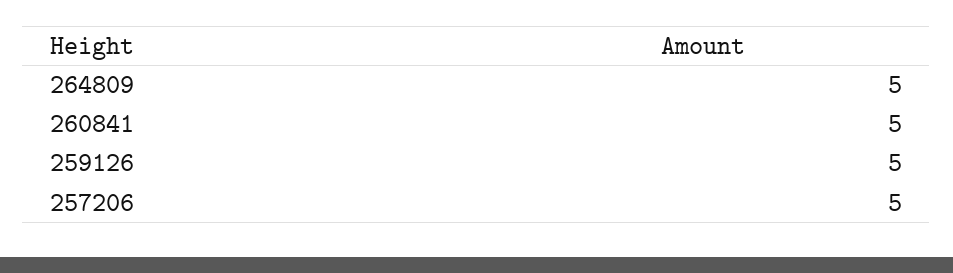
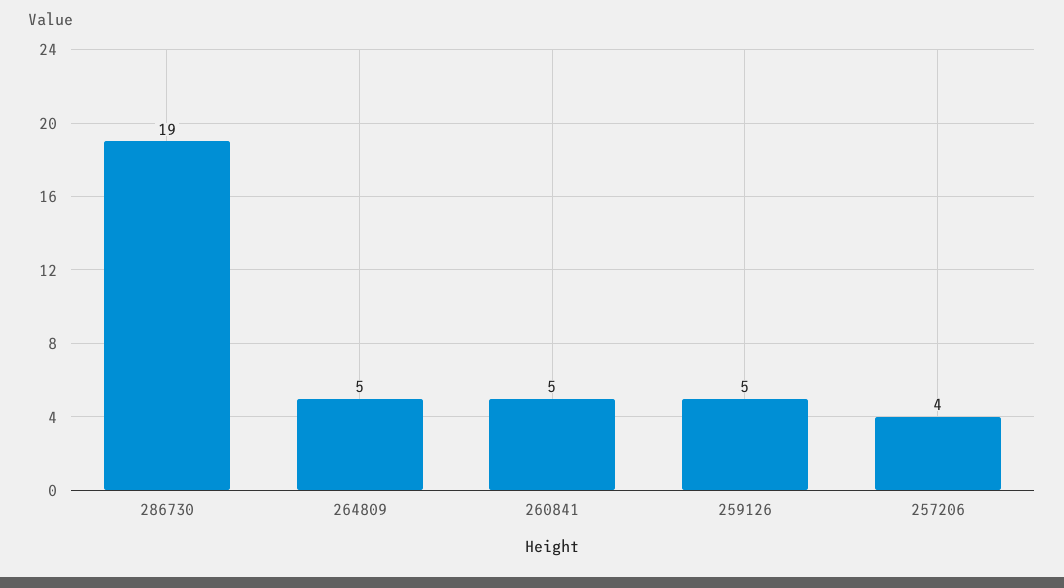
257206: 5 -> 4
286730: none -> 19

